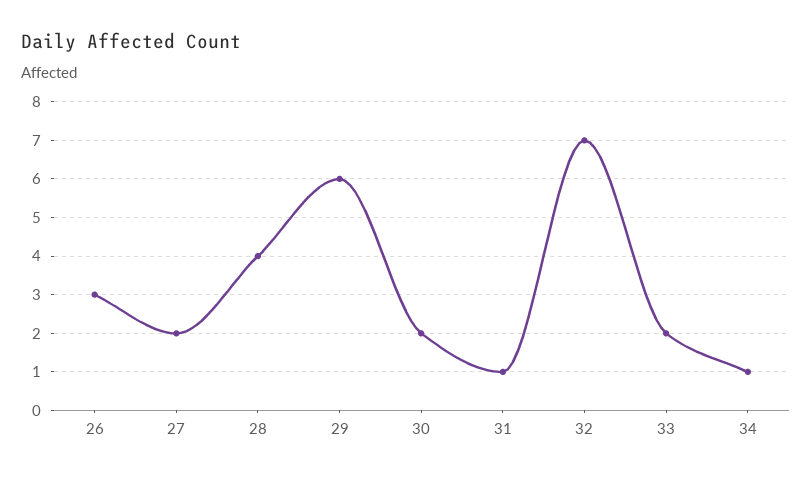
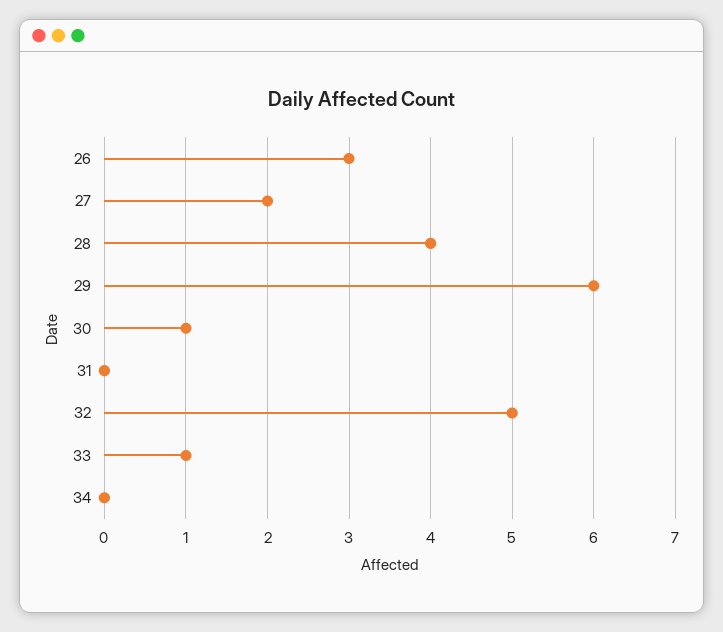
30: 2 -> 1
31: 1 -> 0
32: 7 -> 5
33: 2 -> 1
34: 1 -> 0

